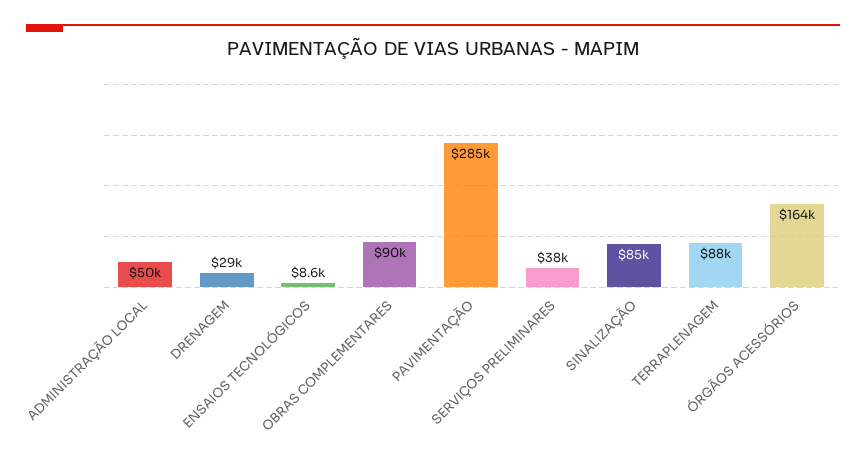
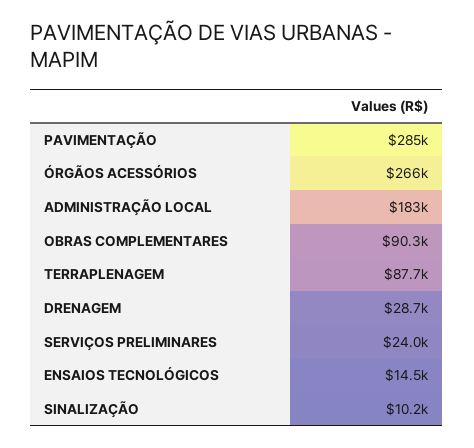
ADMINISTRAÇÃO LOCAL: 50000 -> 183000
ENSAIOS TECNOLÓGICOS: 8600 -> 14500
SERVIÇOS PRELIMINARES: 38000 -> 24000
SINALIZAÇÃO: 85000 -> 10200
ÓRGÃOS ACESSÓRIOS: 164000 -> 266000

